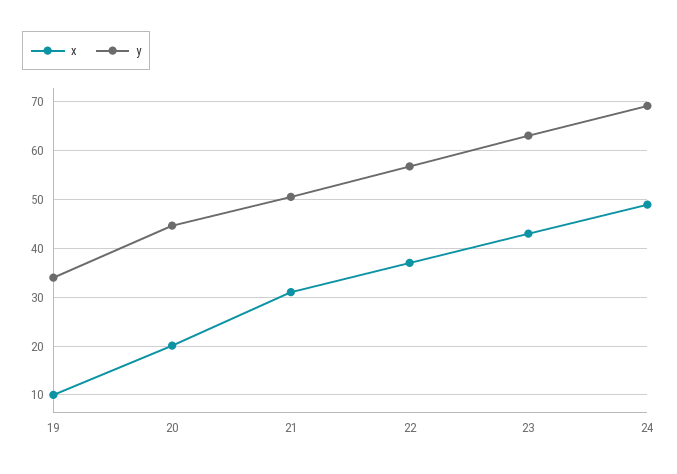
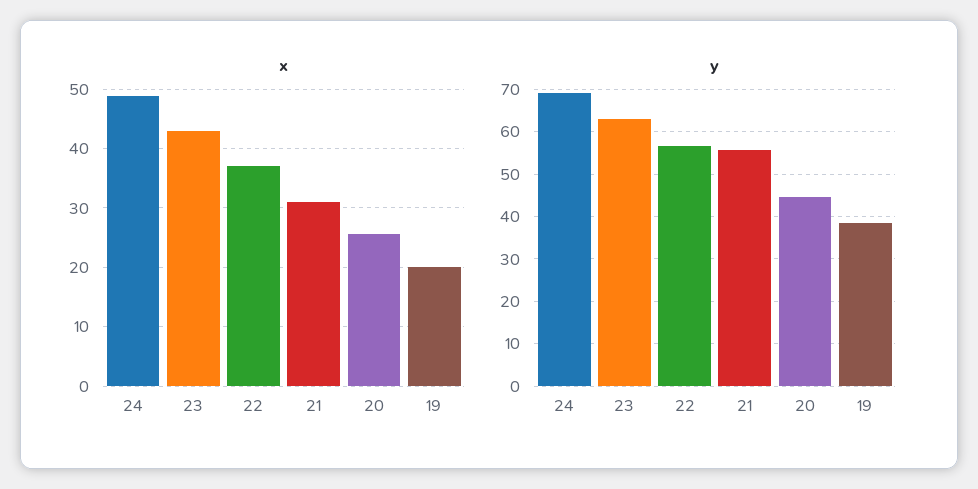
x, 19: 10 -> 20
y, 19: 34 -> 38
x, 20: 20 -> 26
y, 21: 50 -> 56

